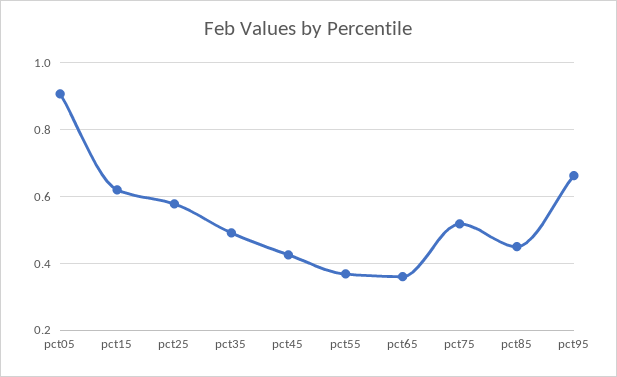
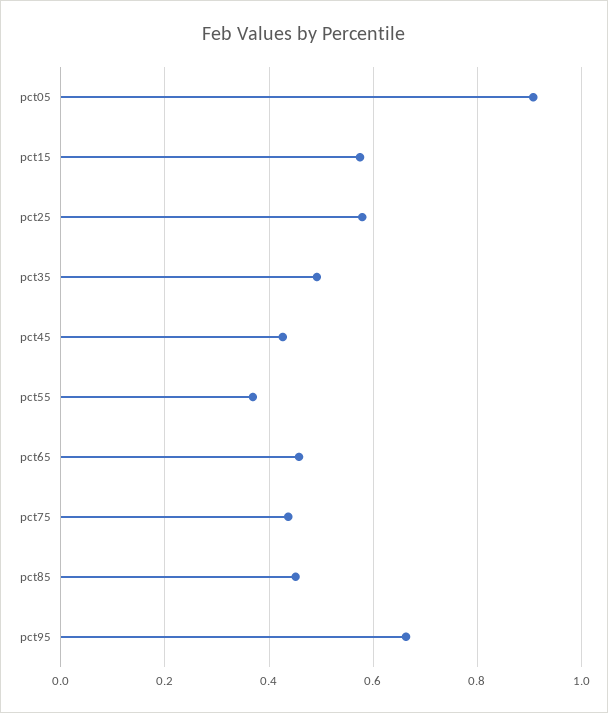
pct15: 0.62 -> 0.58
pct65: 0.36 -> 0.46
pct75: 0.52 -> 0.44

